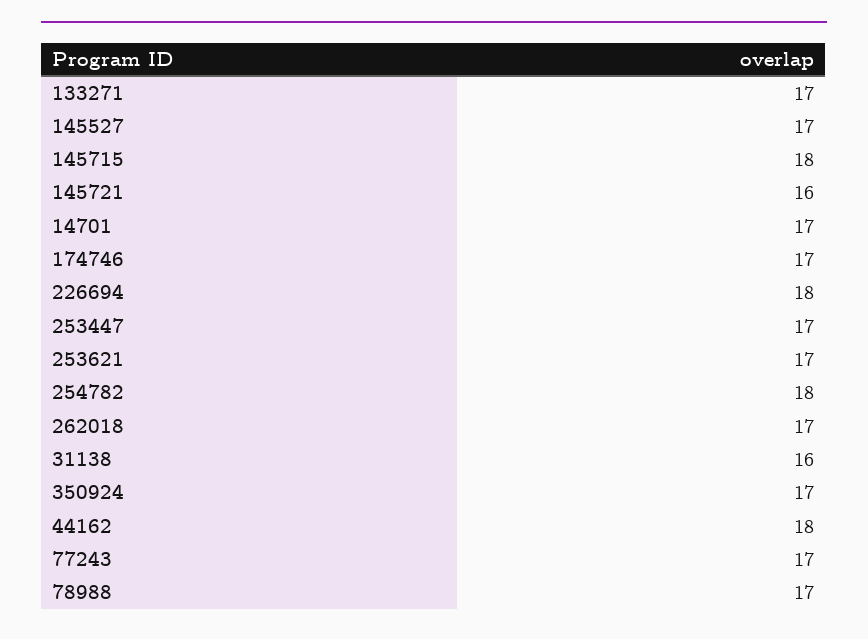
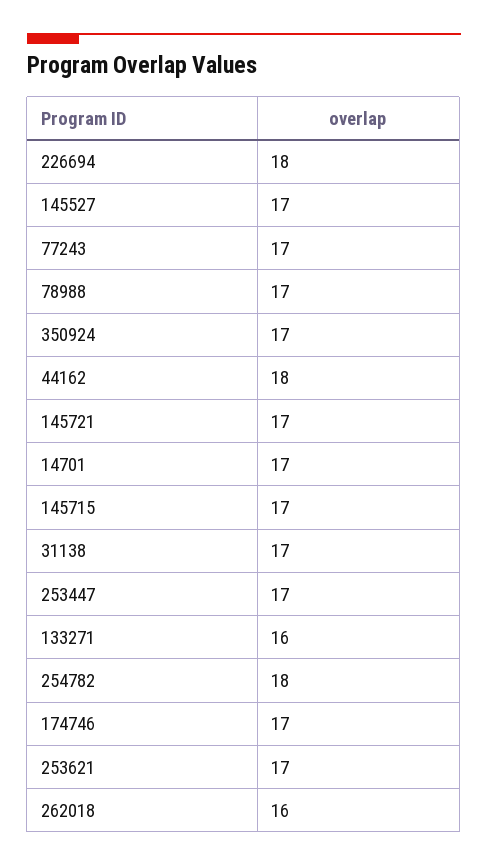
133271: 17 -> 16
145715: 18 -> 17
145721: 16 -> 17
262018: 17 -> 16
31138: 16 -> 17

